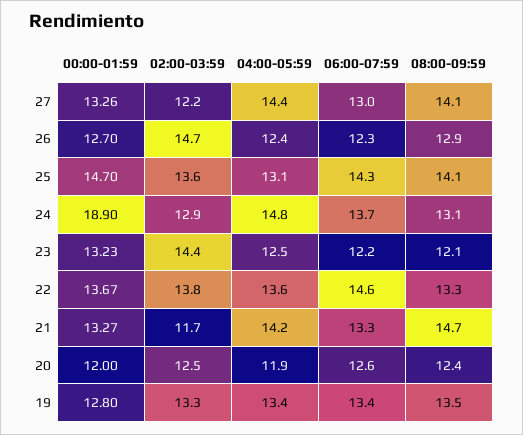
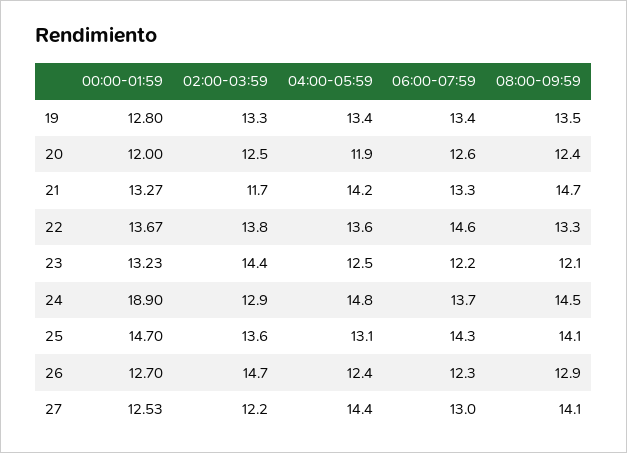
00:00-01:59, 27: 13.26 -> 12.53
08:00-09:59, 24: 13.1 -> 14.5

